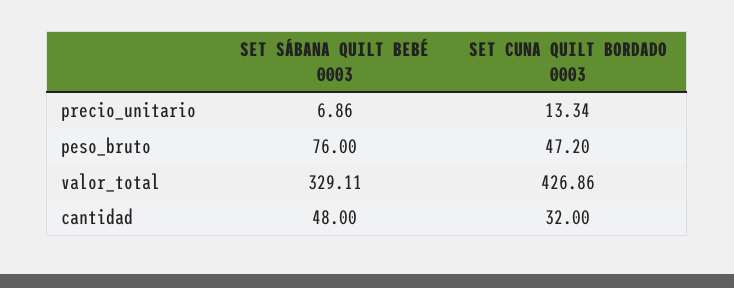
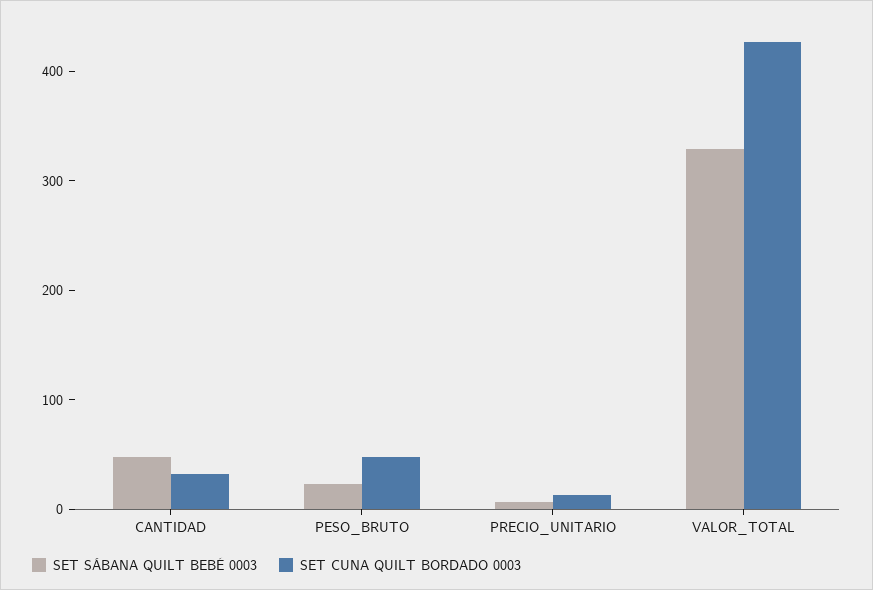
SET SÁBANA QUILT BEBÉ 0003, peso_bruto: 76 -> 20

